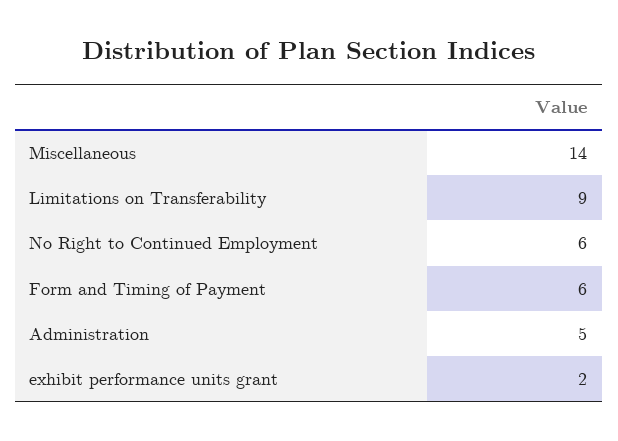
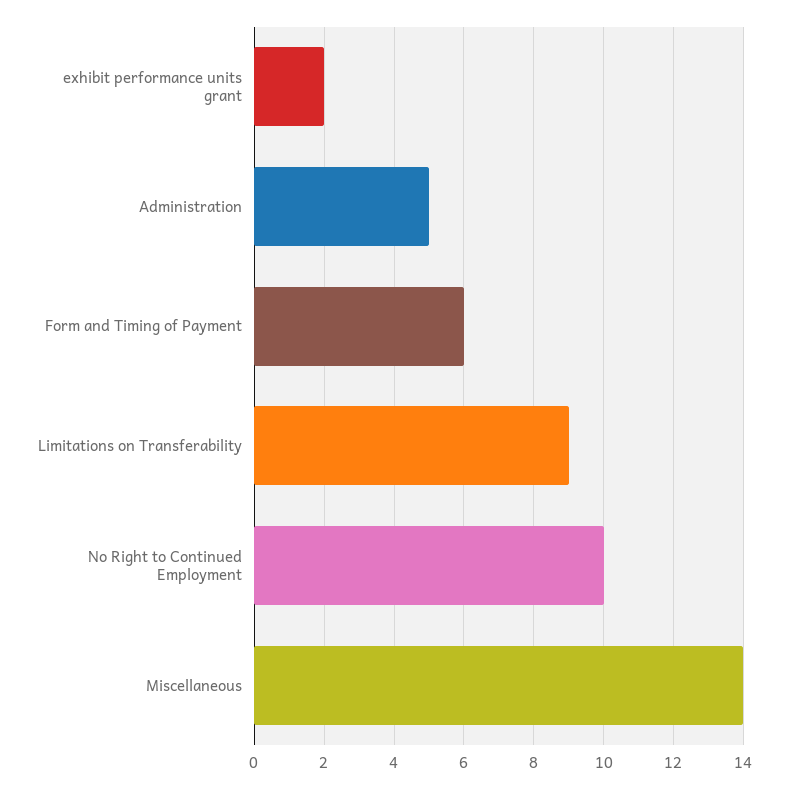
No Right to Continued Employment: 6 -> 10

